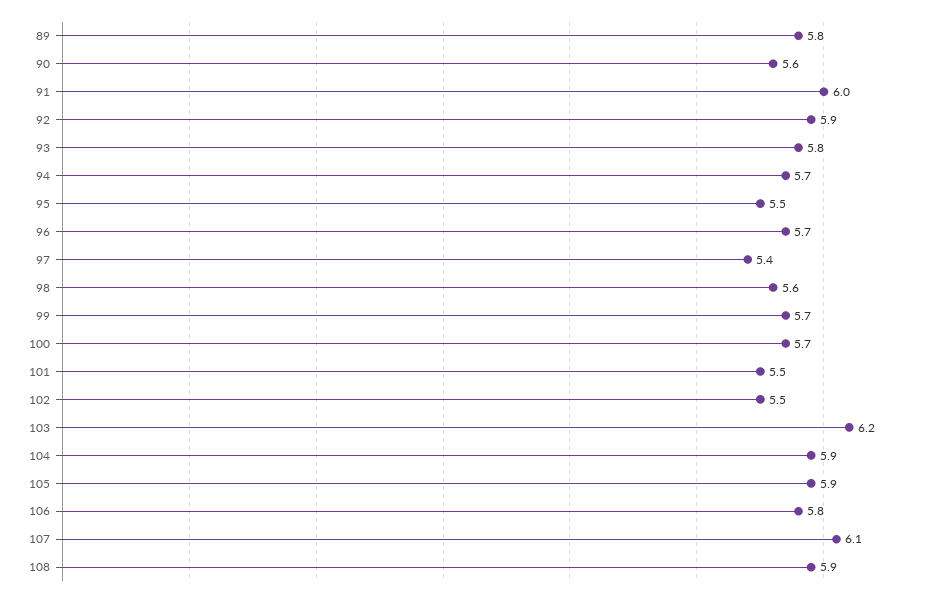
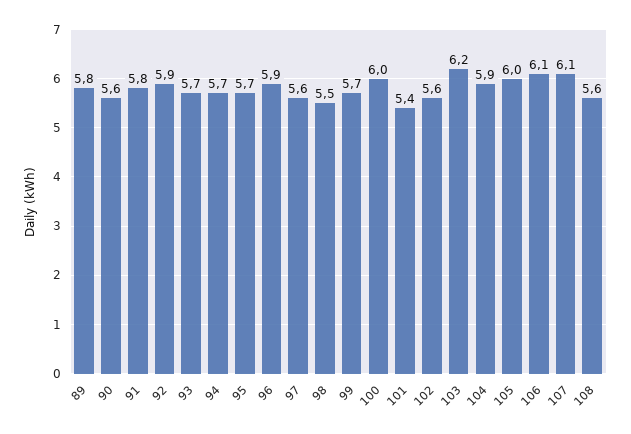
91: 6 -> 5.8
93: 5.8 -> 5.7
95: 5.5 -> 5.7
96: 5.7 -> 5.9
97: 5.4 -> 5.6
98: 5.6 -> 5.5
100: 5.7 -> 6
101: 5.5 -> 5.4
102: 5.5 -> 5.6
105: 5.9 -> 6
106: 5.8 -> 6.1
108: 5.9 -> 5.6

